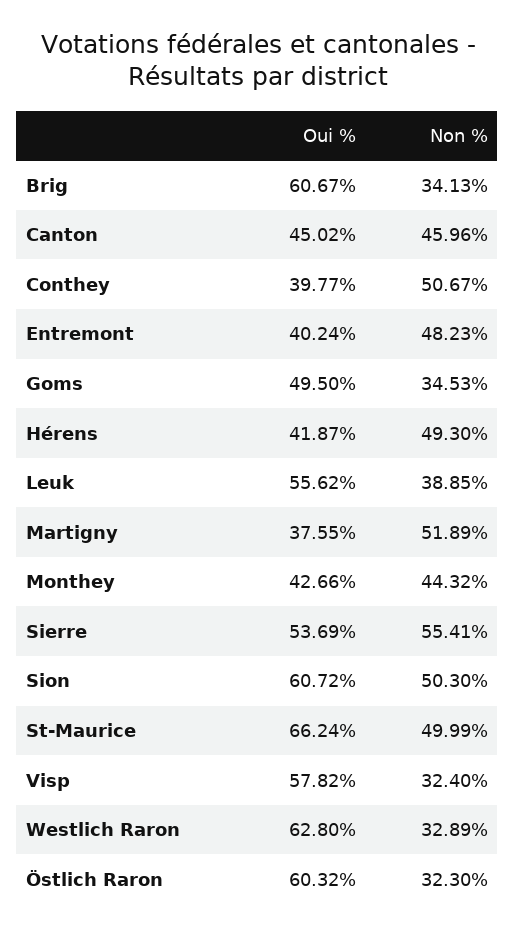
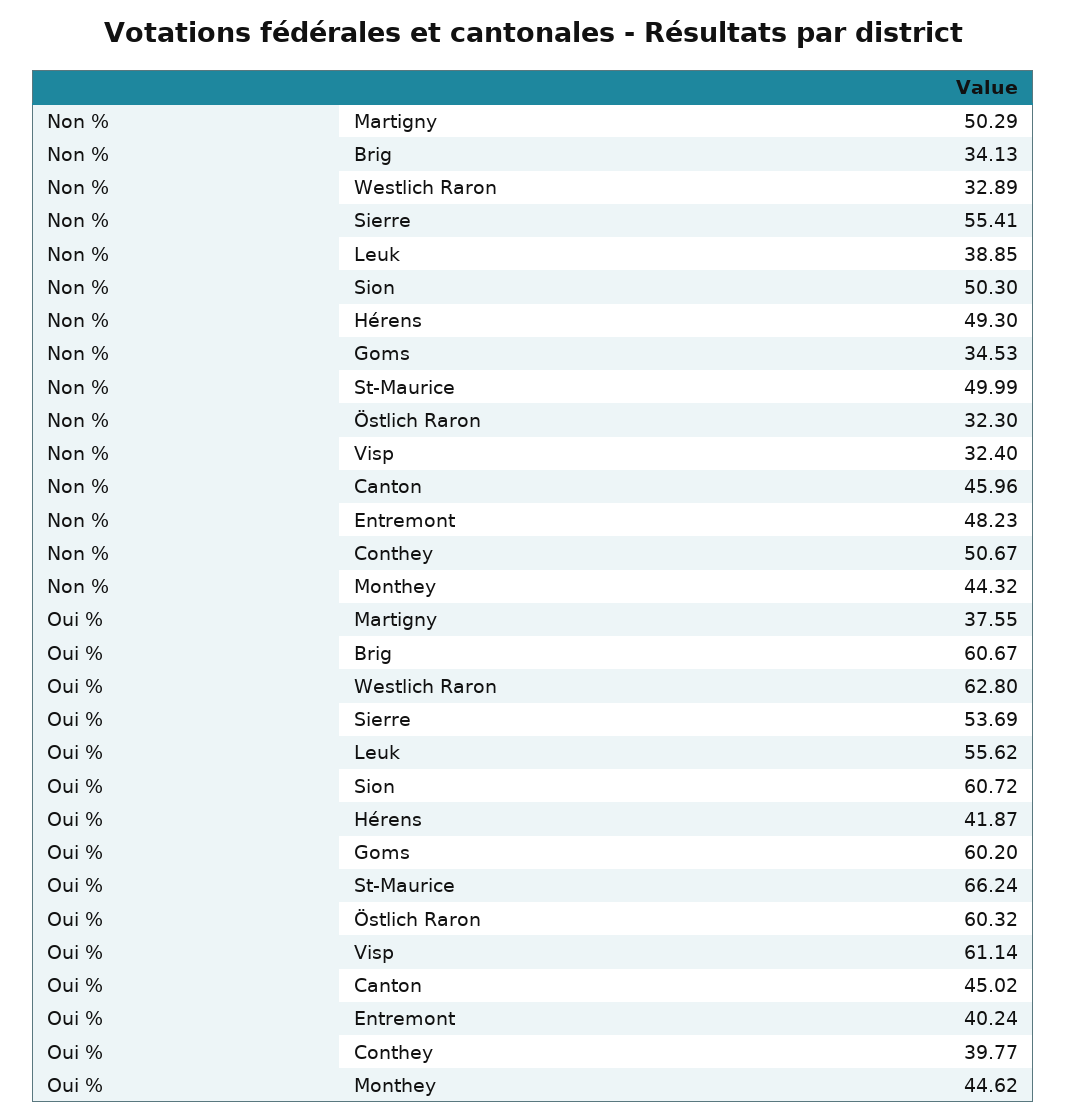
Oui %, Goms: 49.5 -> 60.2
Non %, Martigny: 51.89 -> 50.29
Oui %, Monthey: 42.66 -> 44.62
Oui %, Visp: 57.82 -> 61.14

